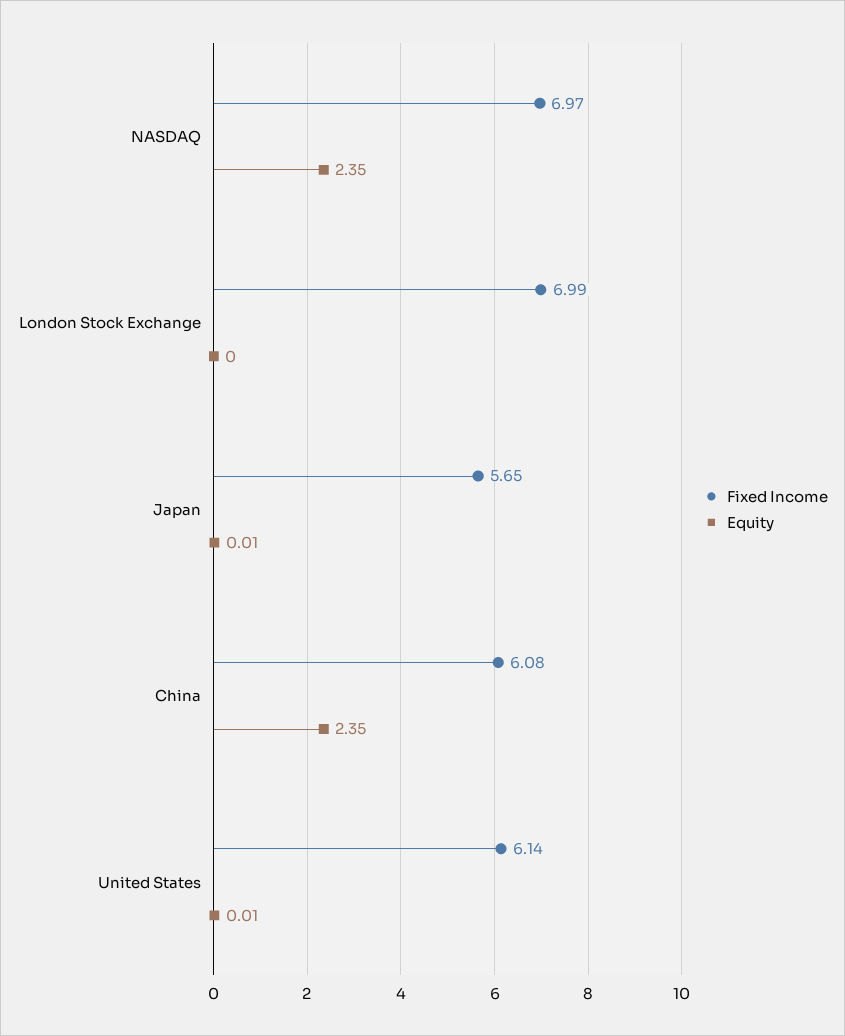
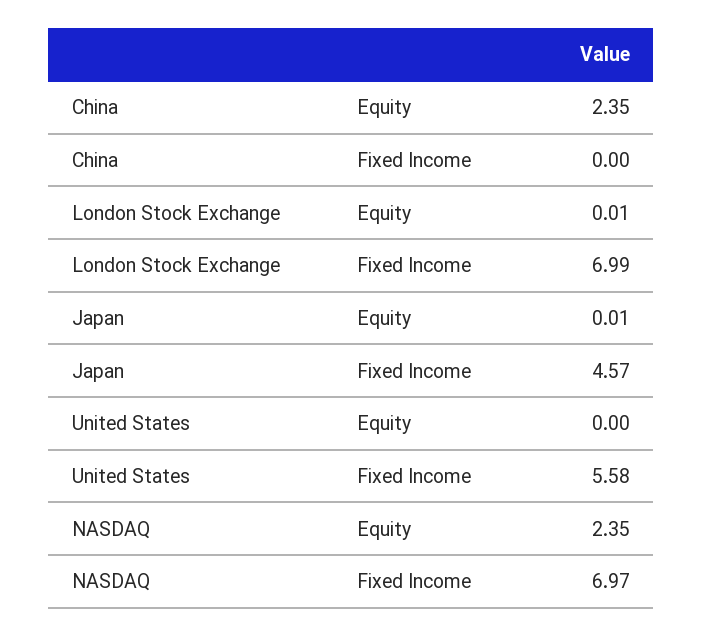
Equity, London Stock Exchange: 0 -> 0.01
Fixed Income, Japan: 5.65 -> 4.57
Fixed Income, China: 6.08 -> 0
Fixed Income, United States: 6.14 -> 5.58
Equity, United States: 0.01 -> 0

